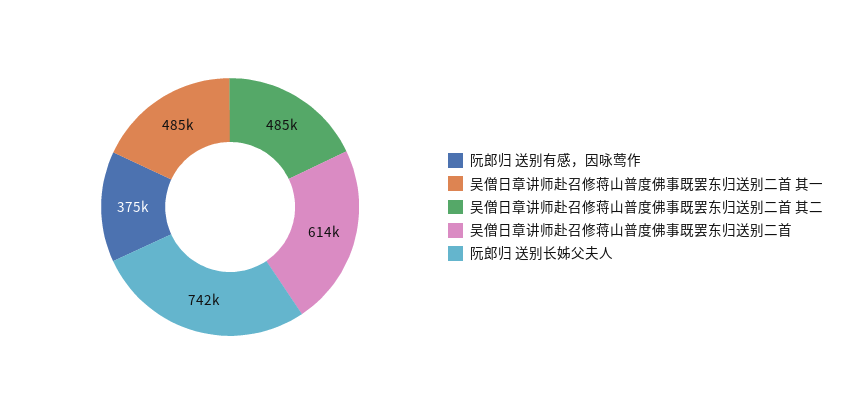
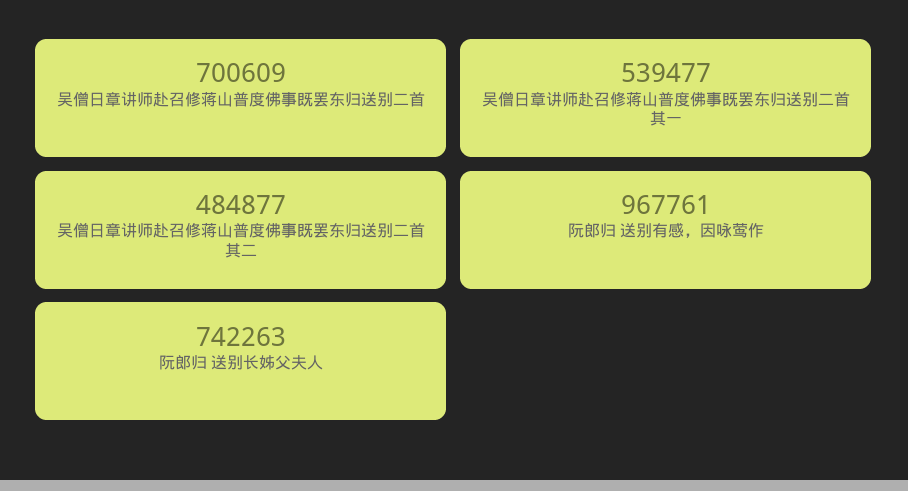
阮郎归 送别有感，因咏莺作: 375000 -> 967761
吴僧日章讲师赴召修蒋山普度佛事既罢东归送别二首 其一: 485000 -> 539477
吴僧日章讲师赴召修蒋山普度佛事既罢东归送别二首: 614000 -> 700609

